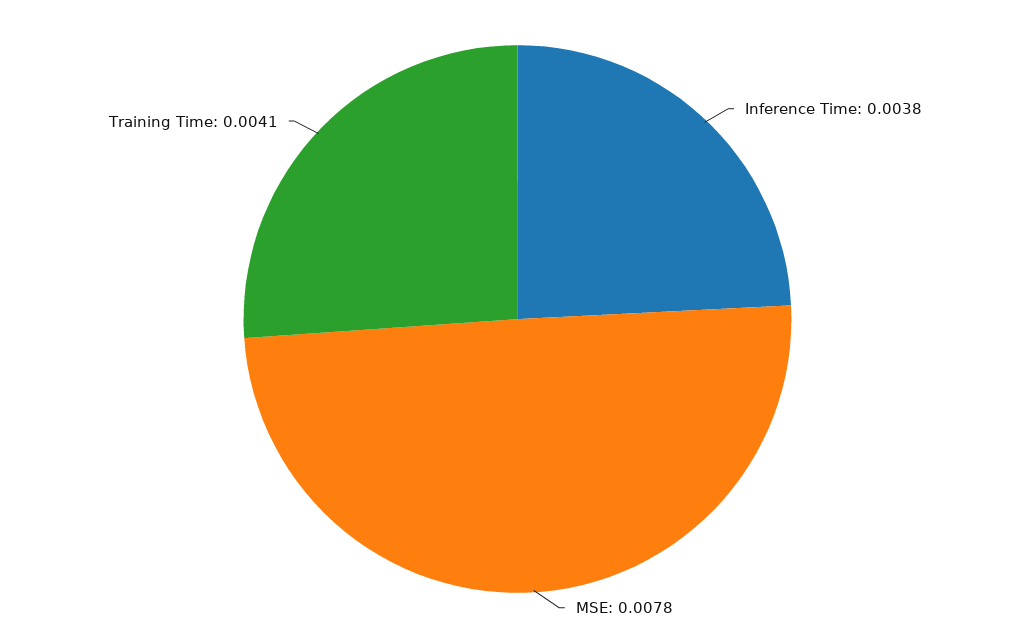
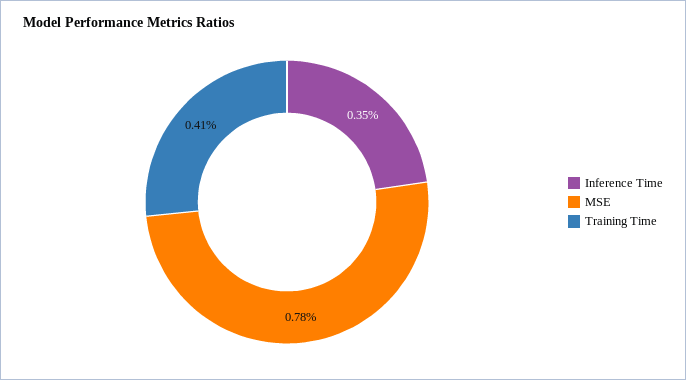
Inference Time: 0.0038 -> 0.0035

